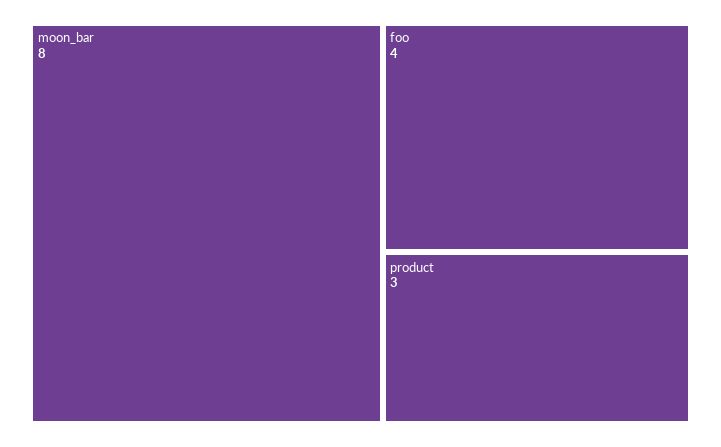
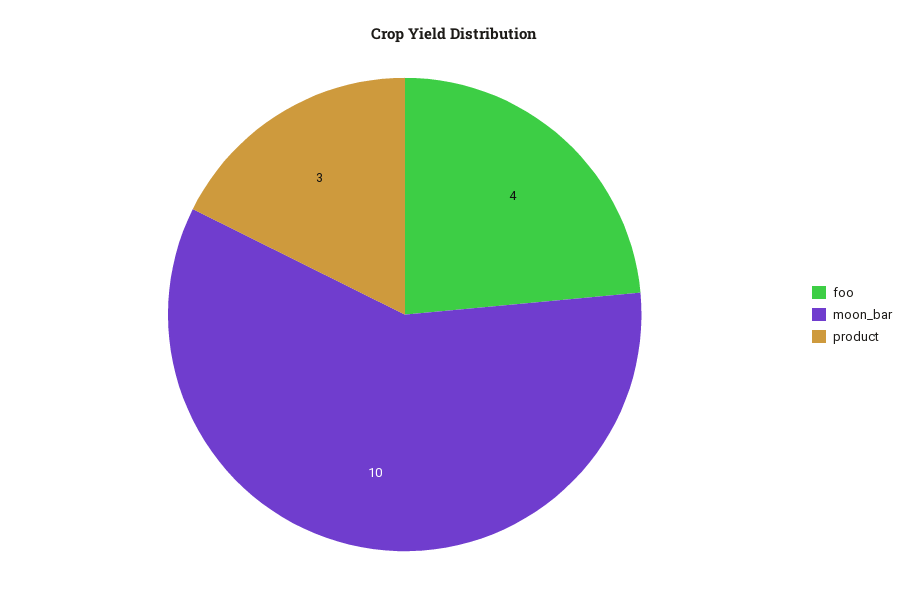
moon_bar: 8 -> 10

